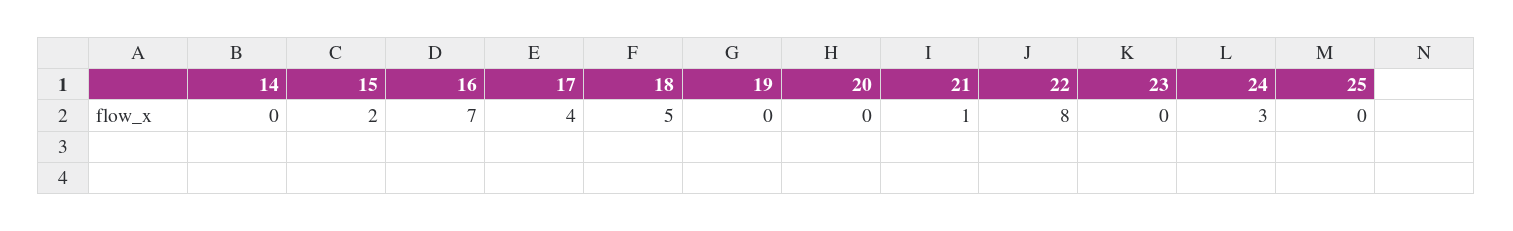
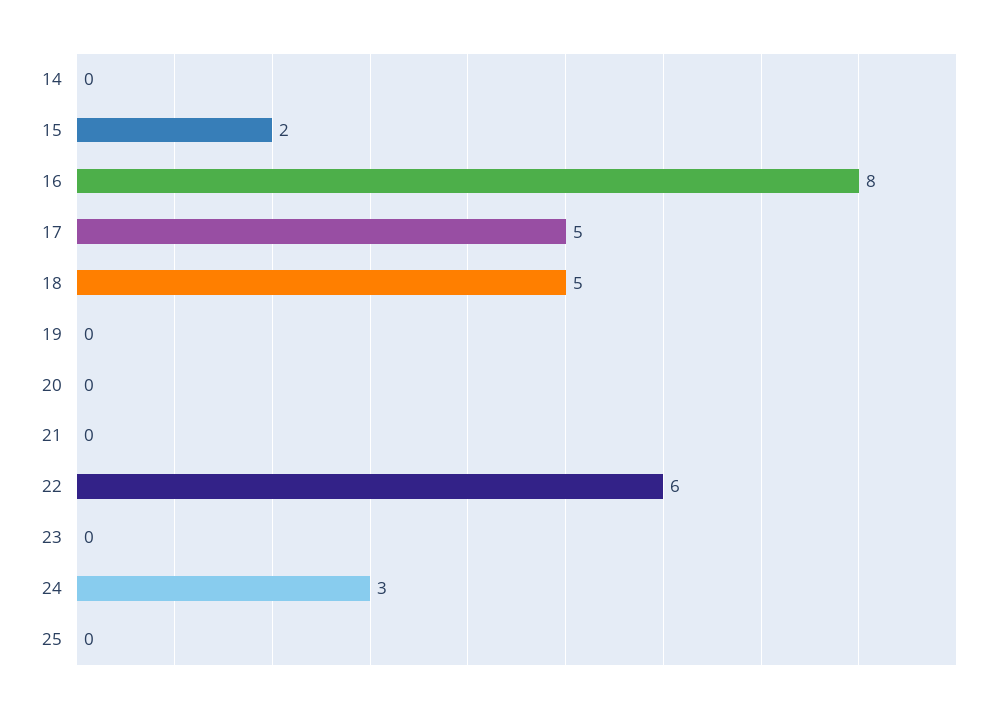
16: 7 -> 8
17: 4 -> 5
21: 1 -> 0
22: 8 -> 6

